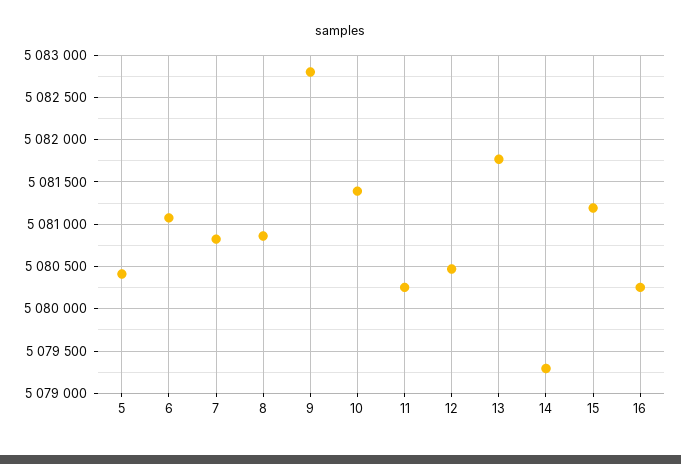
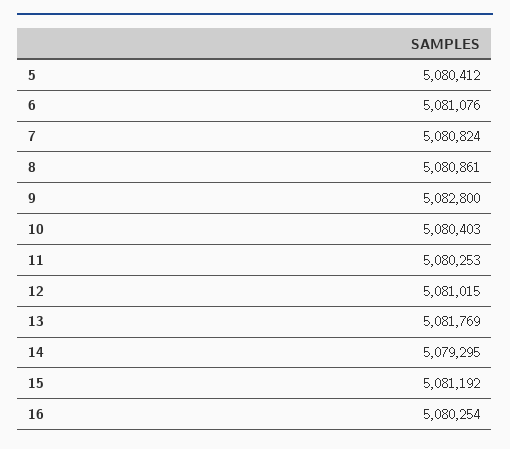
10: 5081400 -> 5080403
12: 5080500 -> 5081015

